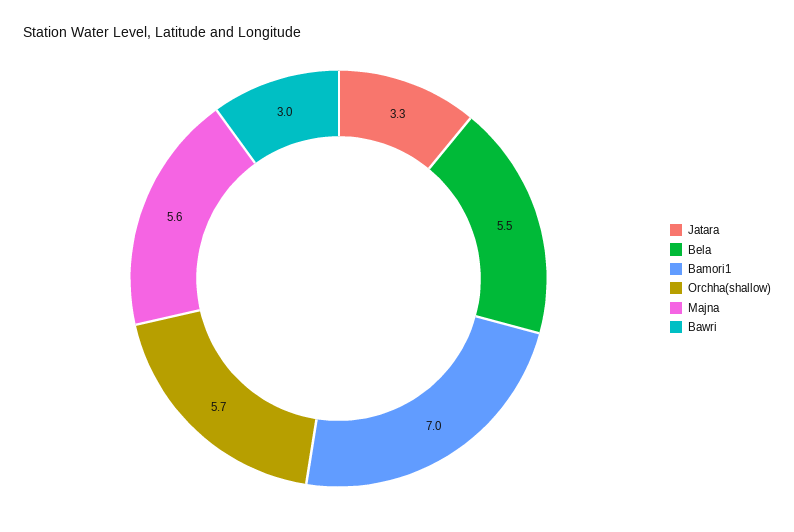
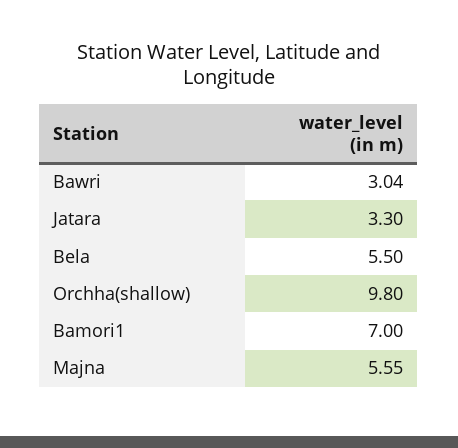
Orchha(shallow): 5.7 -> 9.8

